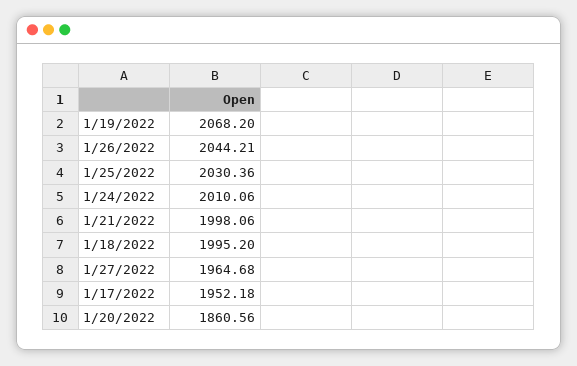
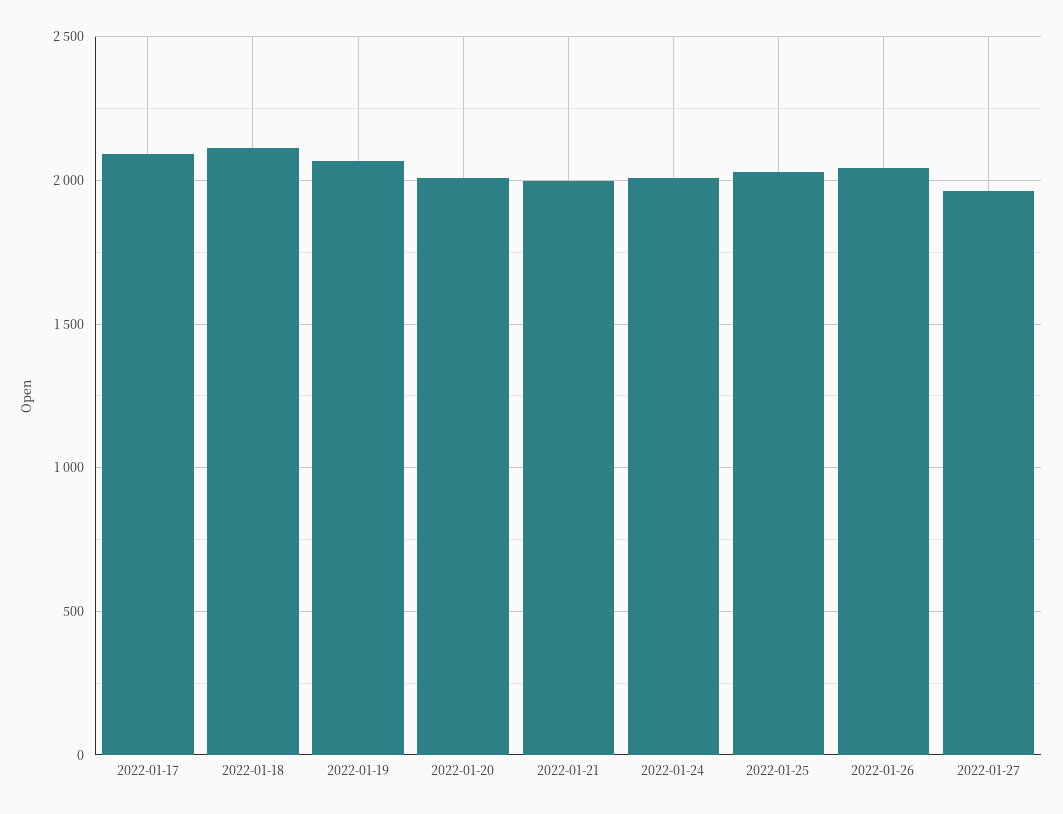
1/18/2022: 1995.2 -> 2100
1/17/2022: 1952.18 -> 2100
1/20/2022: 1860.56 -> 2000

